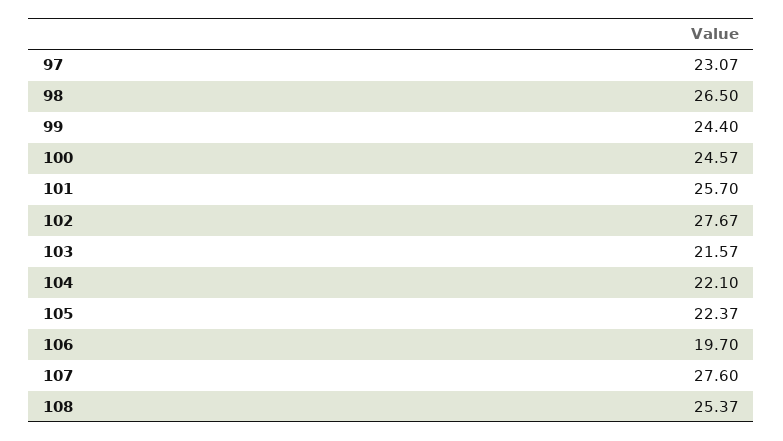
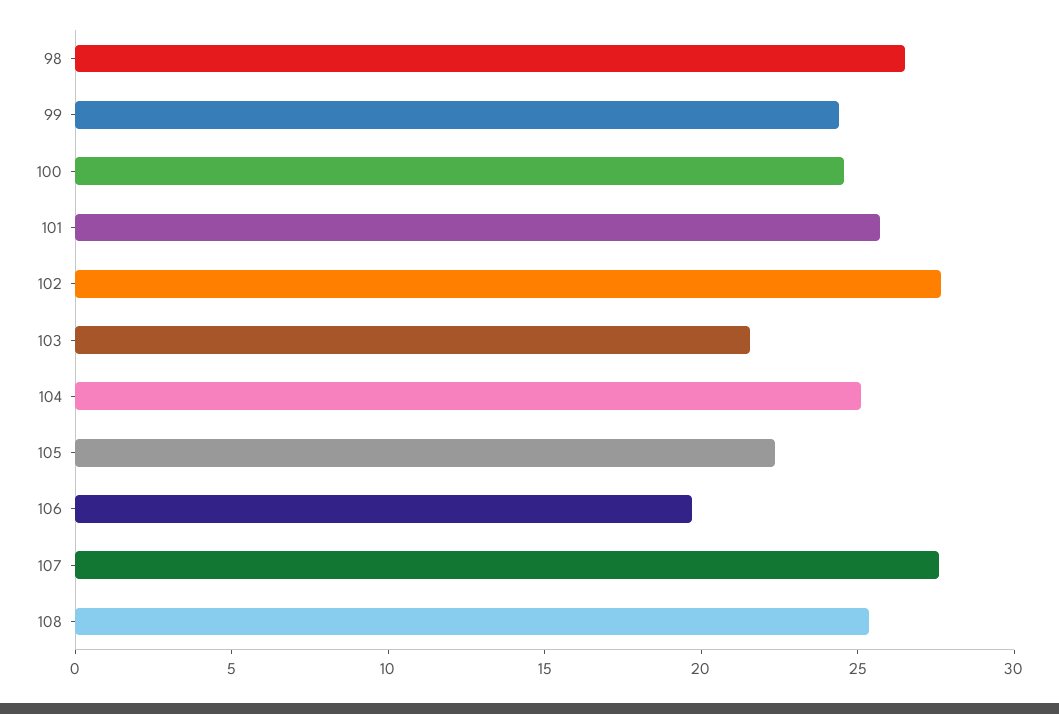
97: 23.07 -> none
104: 22.1 -> 25

